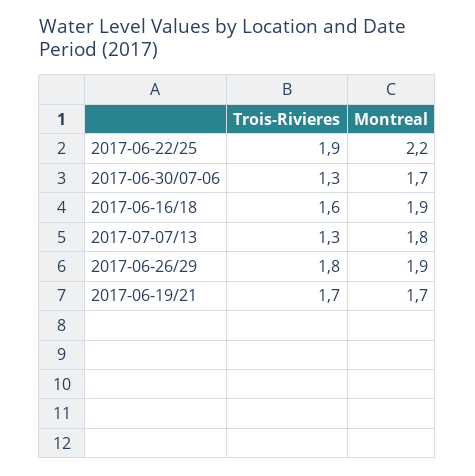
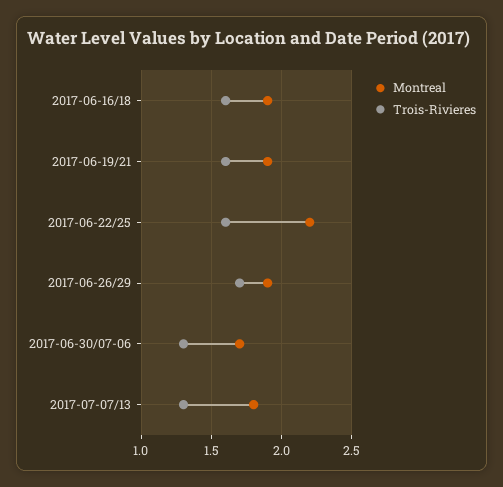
Trois-Rivieres, 2017-06-22/25: 1.9 -> 1.6
Trois-Rivieres, 2017-06-26/29: 1.8 -> 1.7
Trois-Rivieres, 2017-06-19/21: 1.7 -> 1.6
Montreal, 2017-06-19/21: 1.7 -> 1.9

